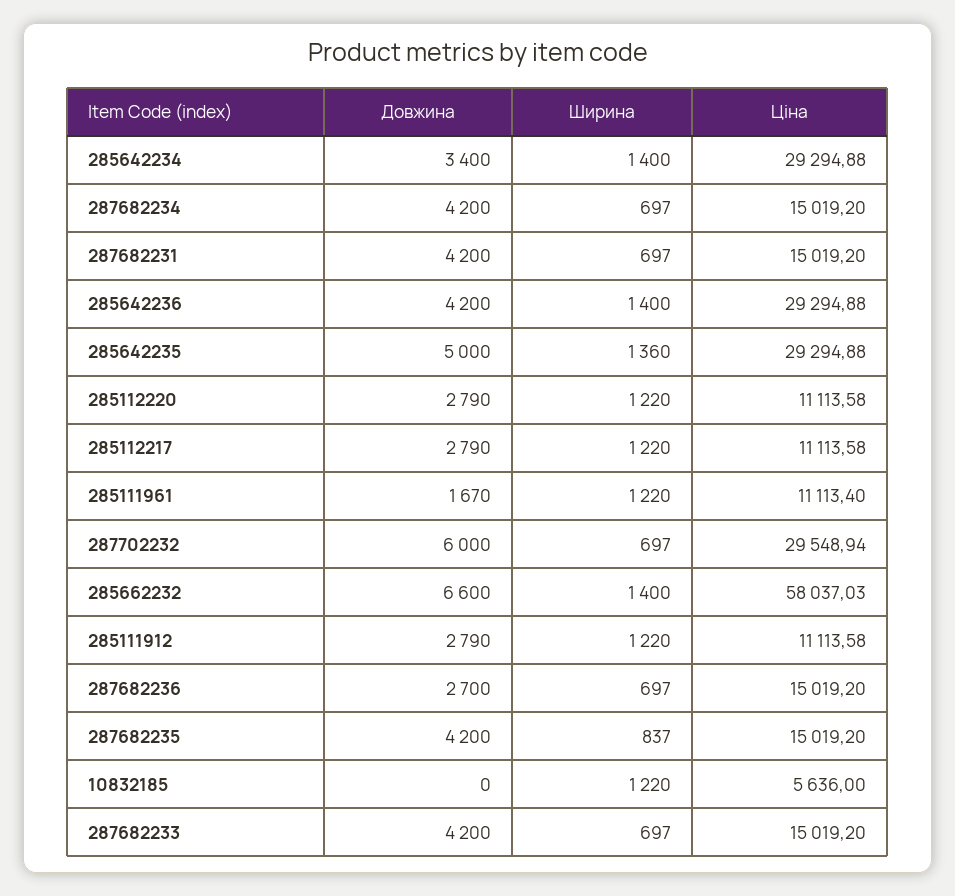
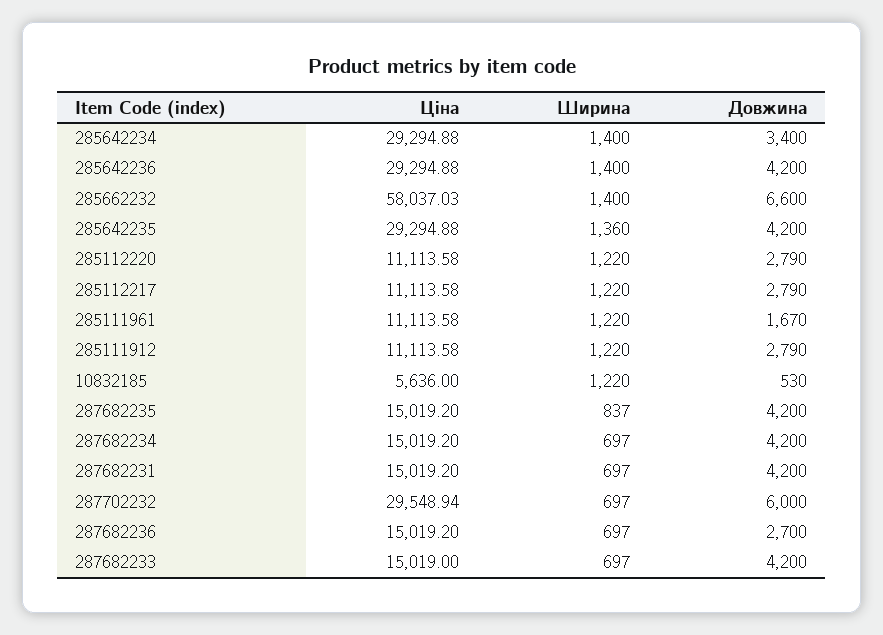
Довжина, 285642235: 5000 -> 4200
Ціна, 285111961: 11113.4 -> 11113.58
Довжина, 10832185: 0 -> 530
Ціна, 287682233: 15019.2 -> 15019

